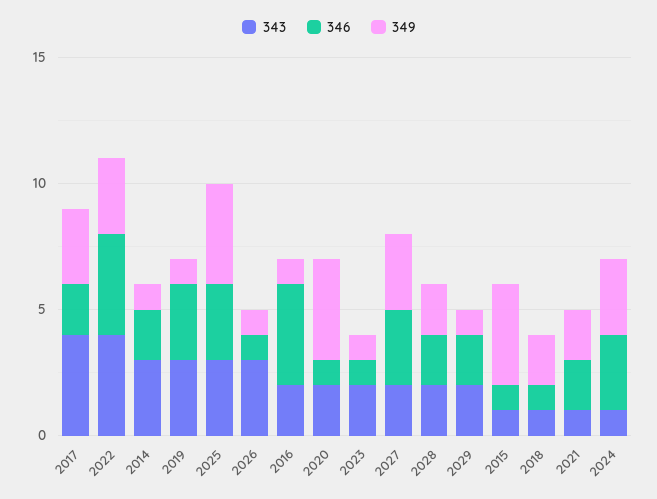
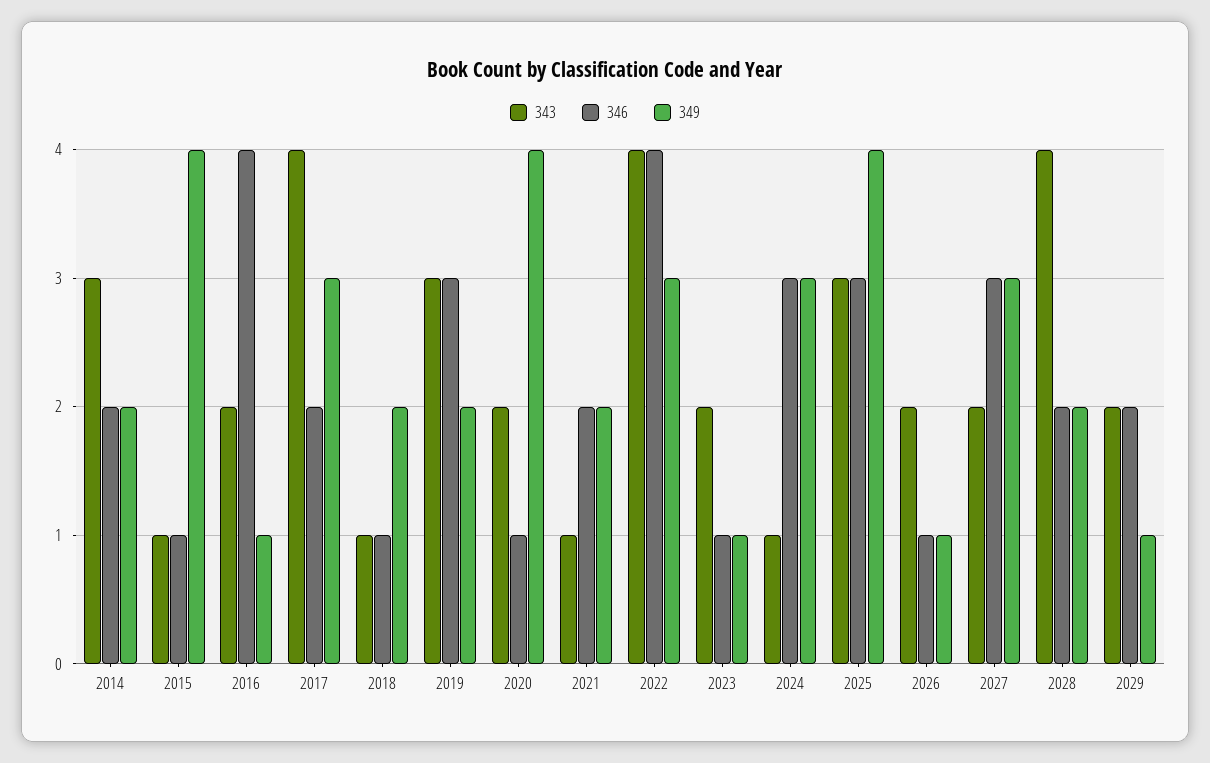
349, 2014: 1 -> 2
349, 2019: 1 -> 2
343, 2026: 3 -> 2
343, 2028: 2 -> 4

